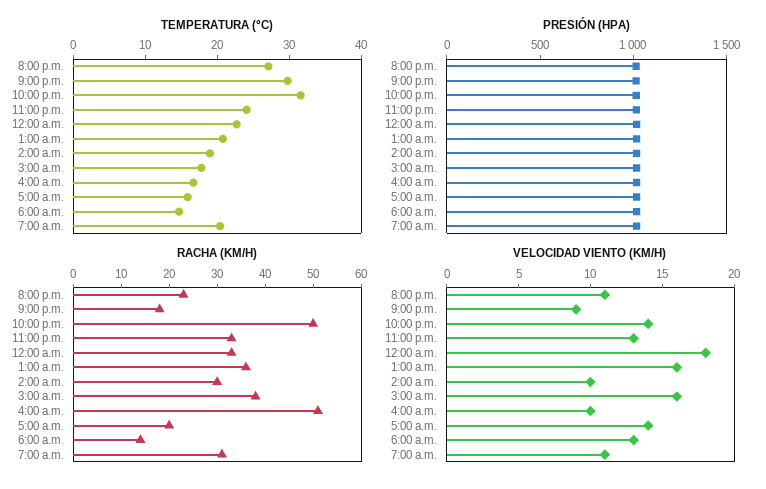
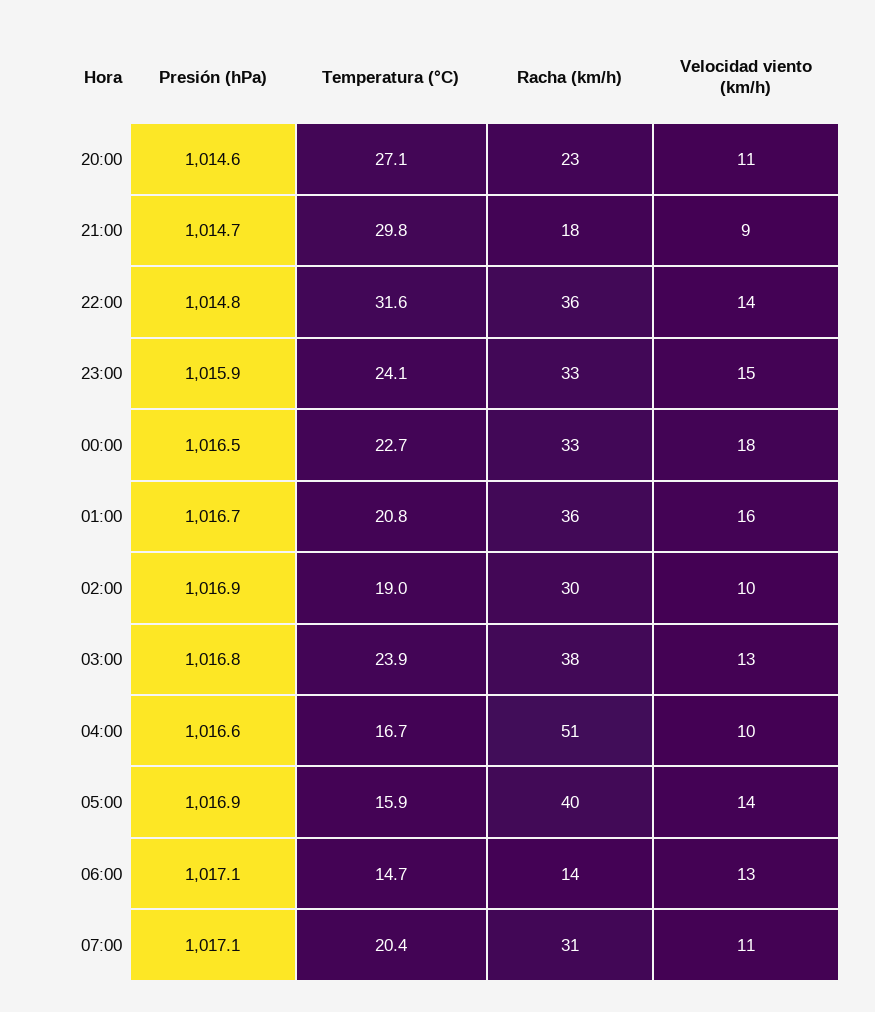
TEMPERATURA (°C), 3:00 a.m.: 18 -> 23.9
RACHA (KM/H), 10:00 p.m.: 50 -> 36
RACHA (KM/H), 5:00 a.m.: 20 -> 40
VELOCIDAD VIENTO (KM/H), 11:00 p.m.: 13 -> 15
VELOCIDAD VIENTO (KM/H), 3:00 a.m.: 16 -> 13

